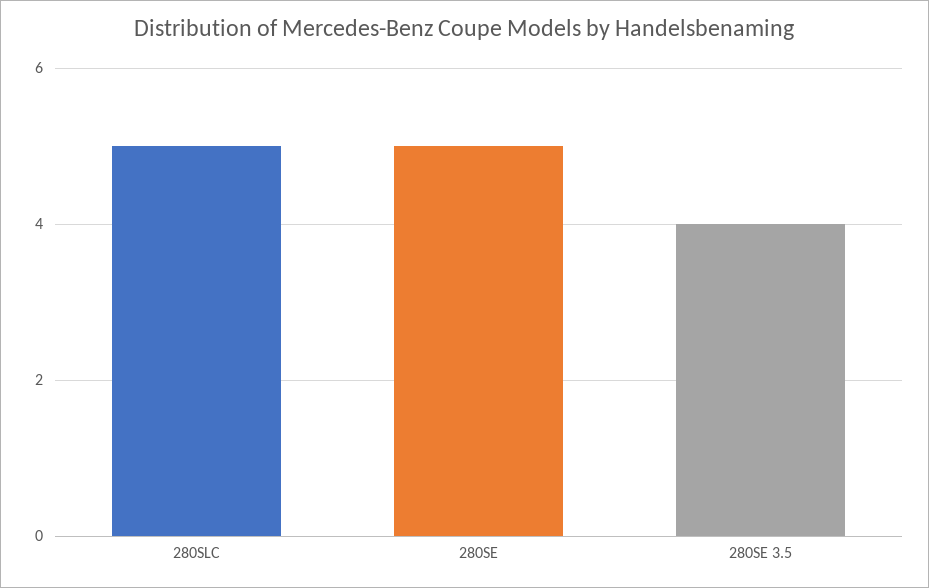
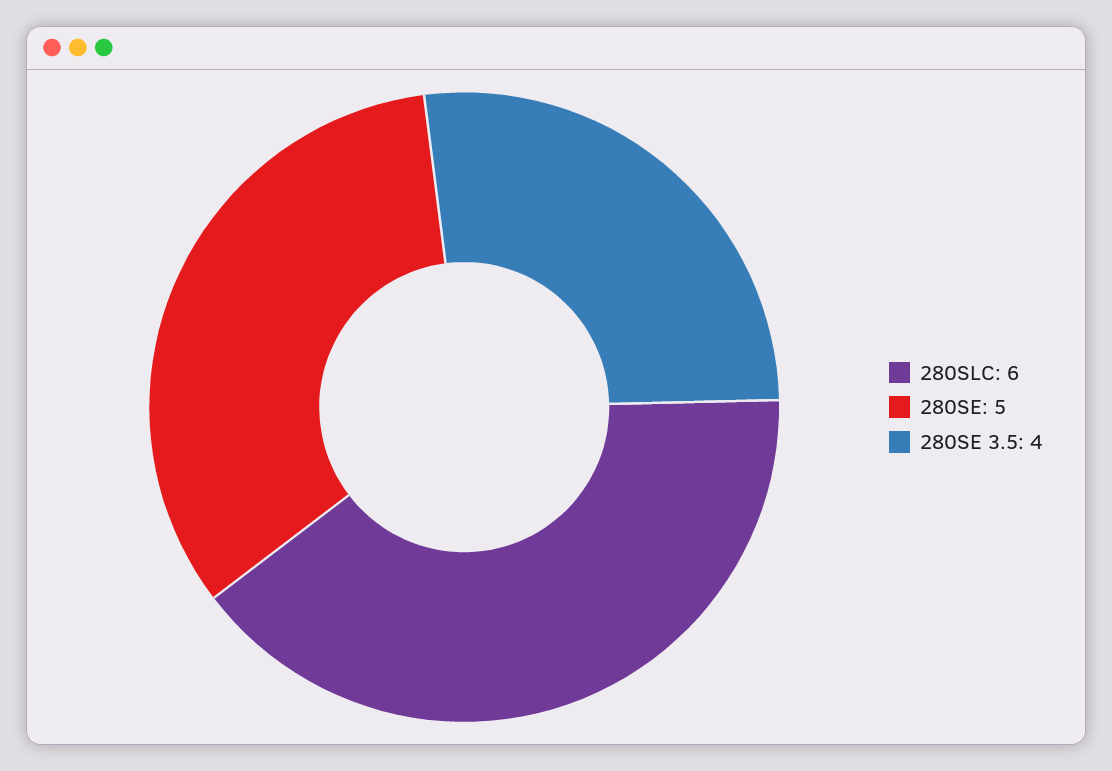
280SLC: 5 -> 6

